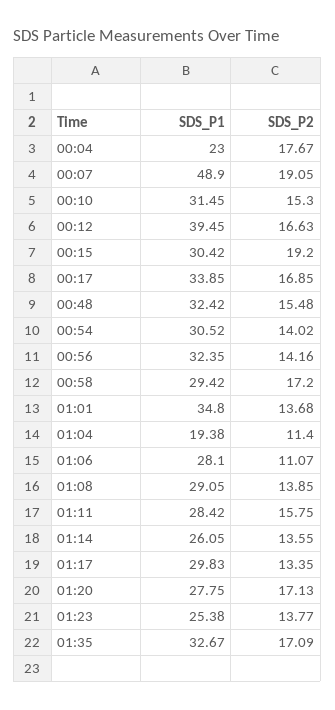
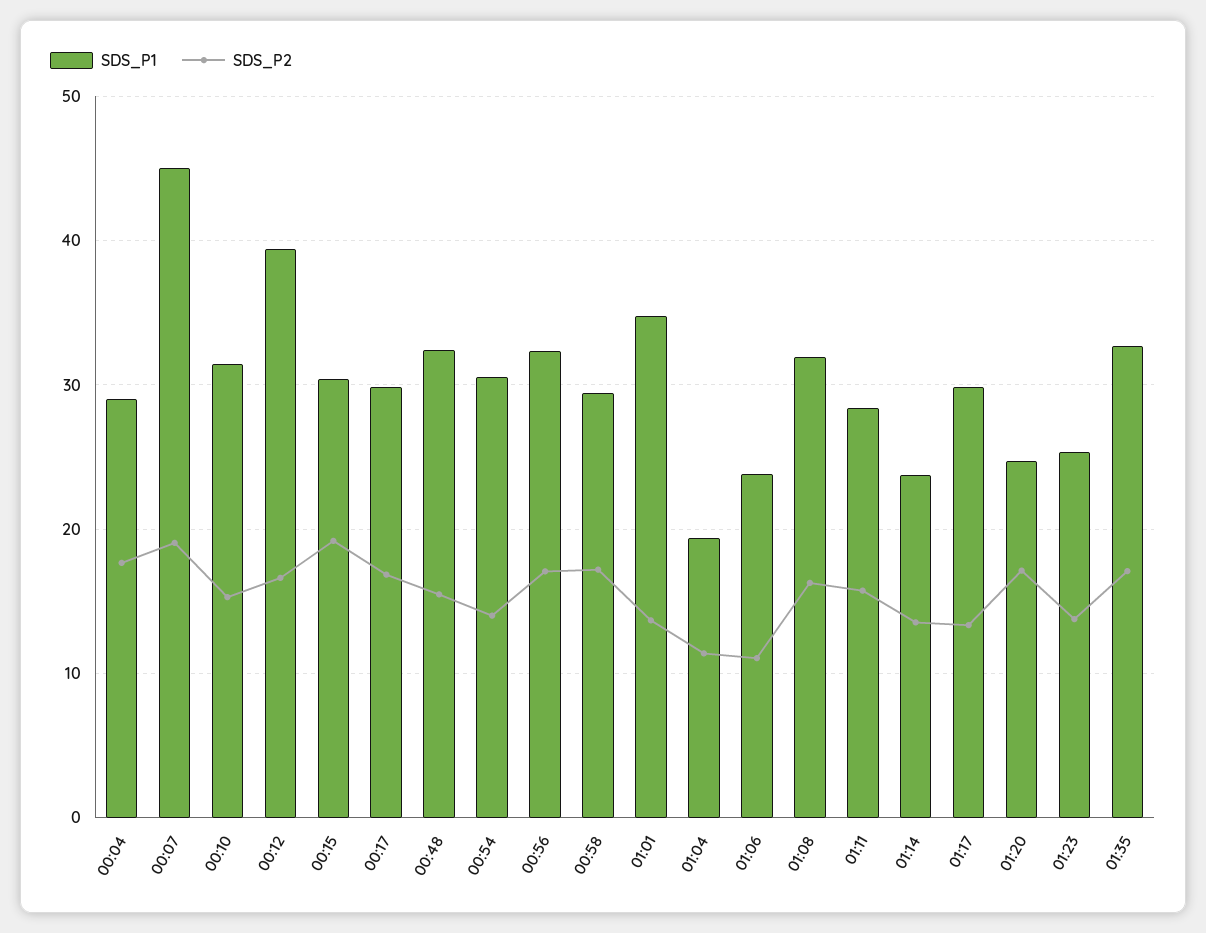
SDS_P1, 00:04: 23 -> 29
SDS_P1, 00:07: 48.9 -> 45
SDS_P1, 00:17: 33.85 -> 30
SDS_P2, 00:56: 14.16 -> 17
SDS_P1, 01:06: 28.1 -> 24
SDS_P1, 01:08: 29.05 -> 32
SDS_P2, 01:08: 13.85 -> 16
SDS_P1, 01:14: 26.05 -> 24
SDS_P1, 01:20: 27.75 -> 25

